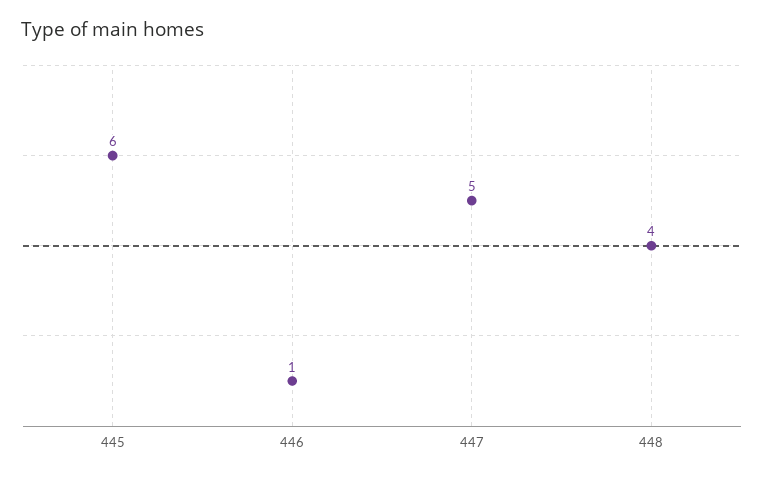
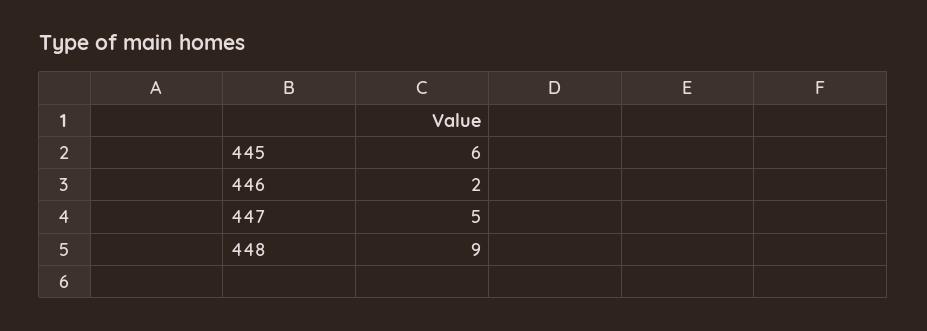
446: 1 -> 2
448: 4 -> 9

